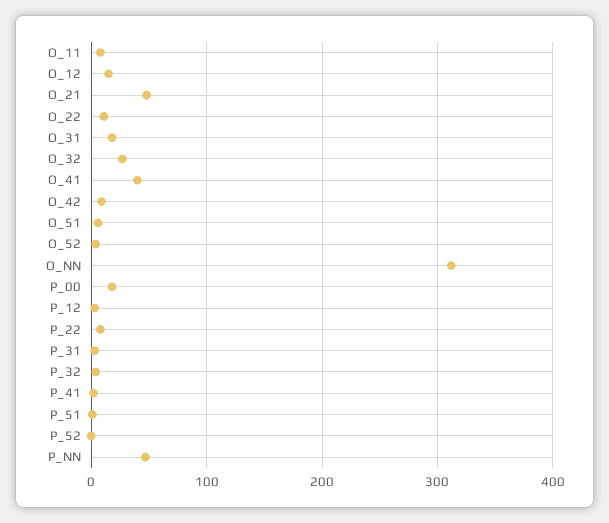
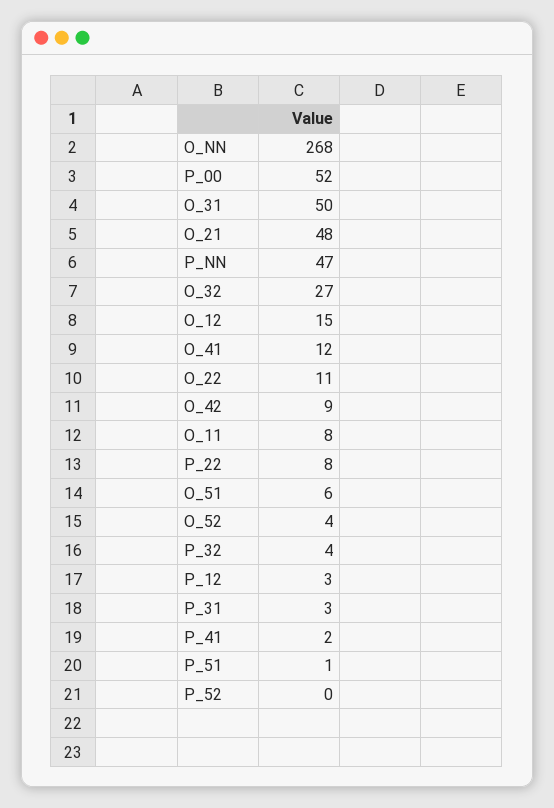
O_31: 20 -> 50
O_41: 40 -> 12
O_NN: 310 -> 268
P_00: 20 -> 52

